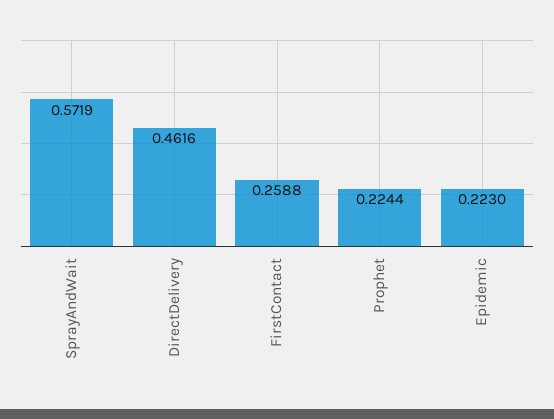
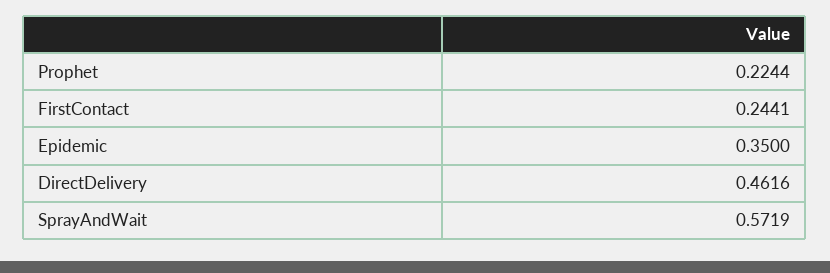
FirstContact: 0.2588 -> 0.2441
Epidemic: 0.223 -> 0.35

